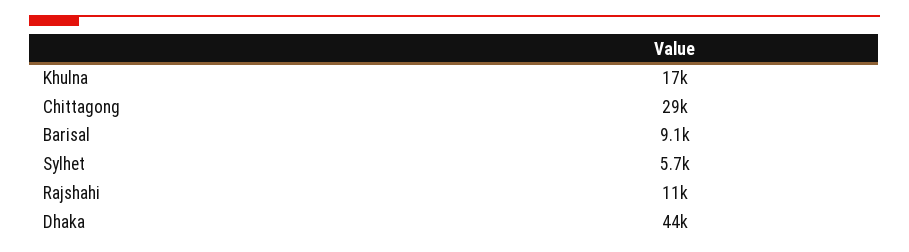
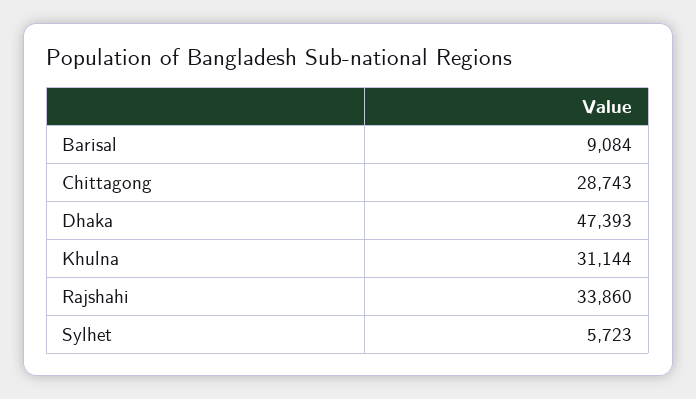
Khulna: 17000 -> 31144
Rajshahi: 11000 -> 33860
Dhaka: 44000 -> 47393

